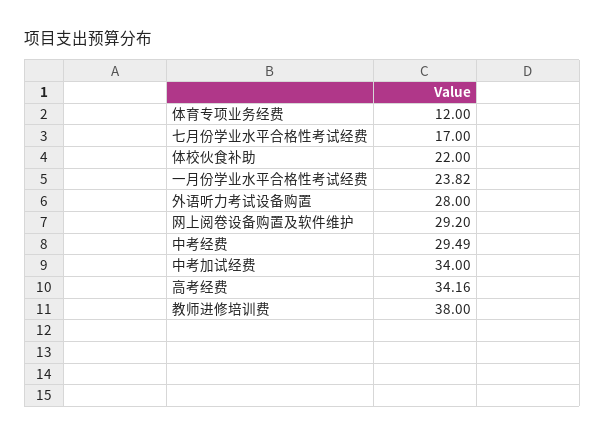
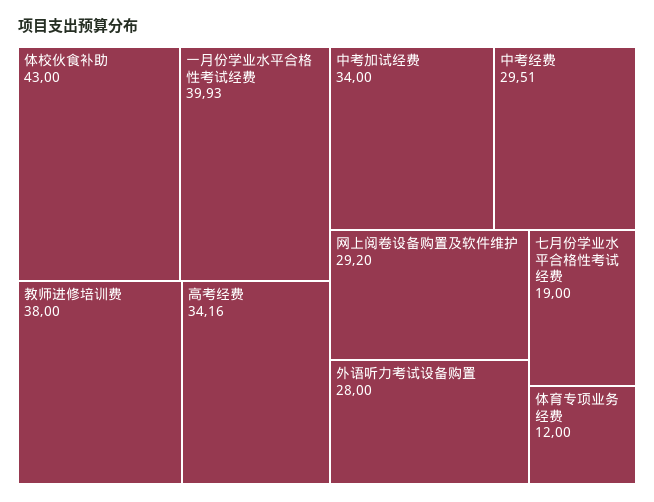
七月份学业水平合格性考试经费: 17 -> 19
体校伙食补助: 22 -> 43
一月份学业水平合格性考试经费: 23.82 -> 39.93
中考经费: 29.49 -> 29.51

